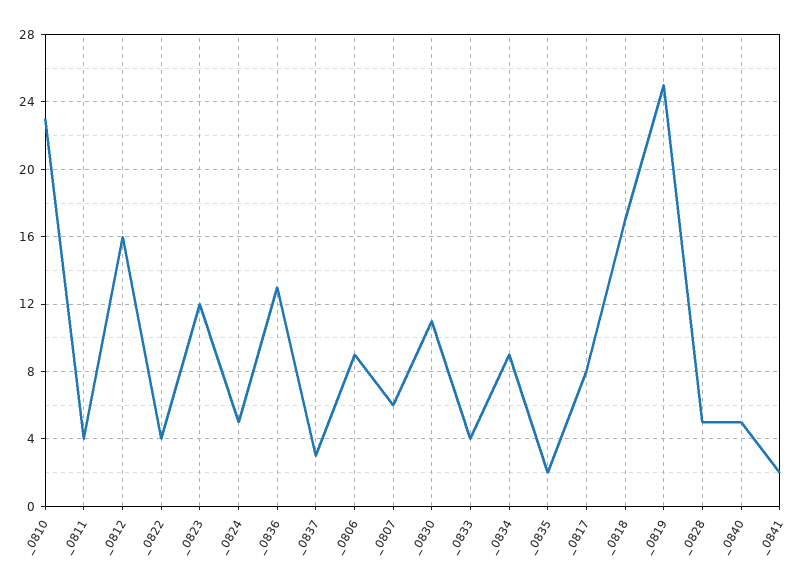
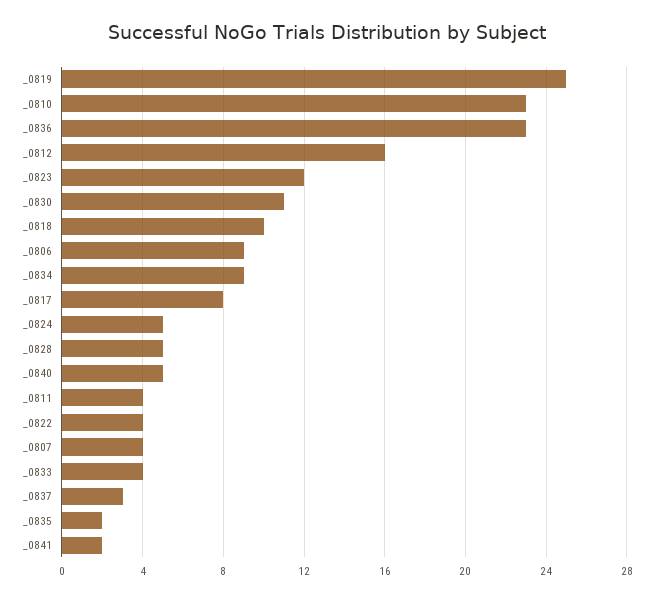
_0836: 13 -> 23
_0807: 6 -> 4
_0818: 17 -> 10

